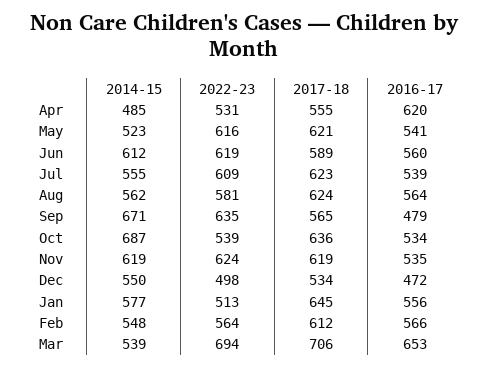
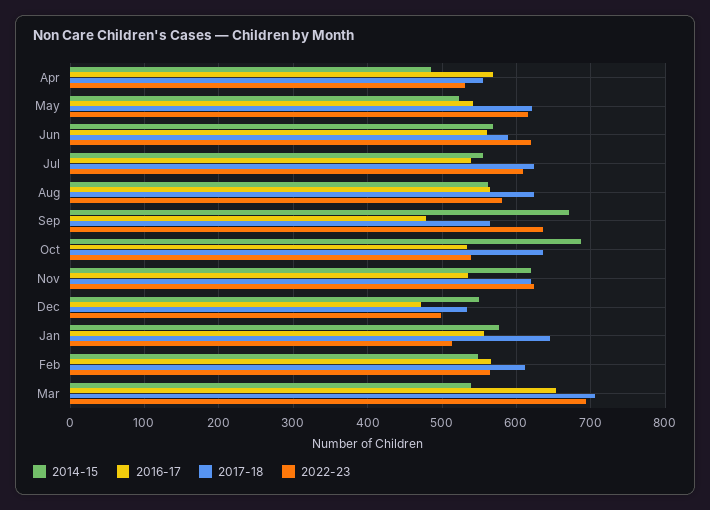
2016-17, Apr: 620 -> 570
2014-15, Jun: 612 -> 570

